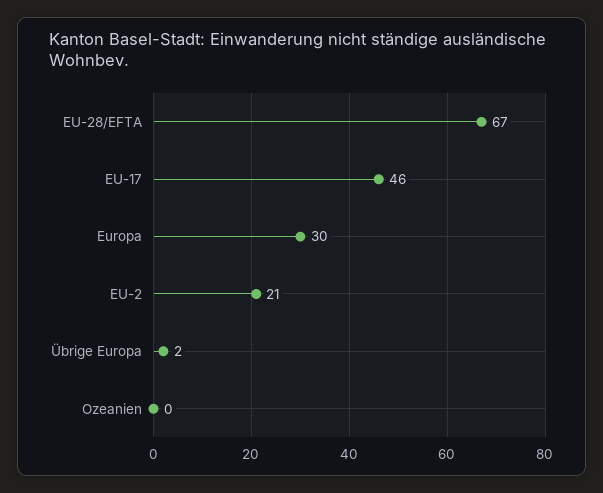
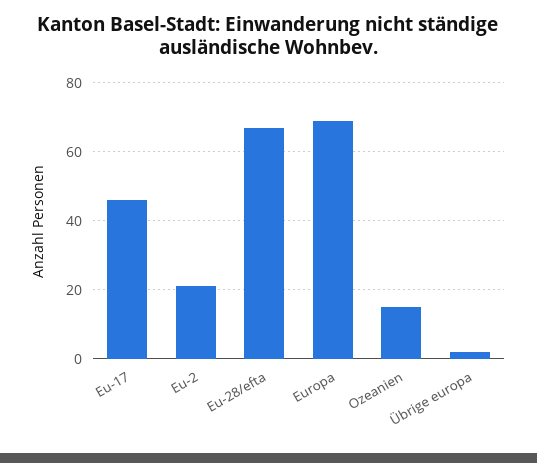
Europa: 30 -> 70
Ozeanien: 0 -> 15

